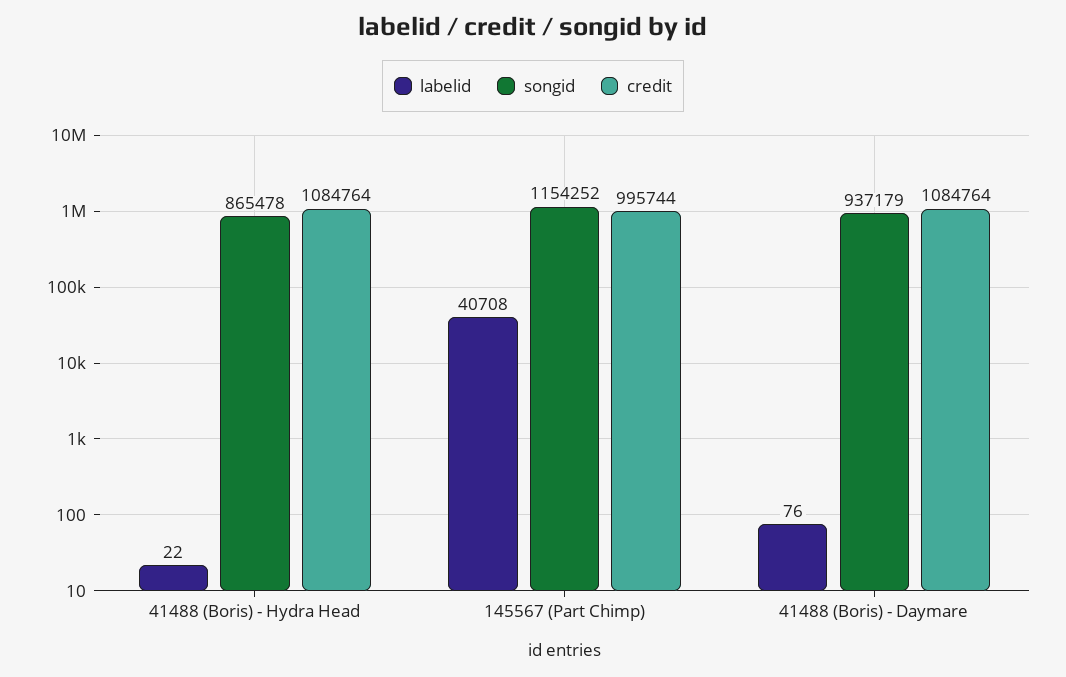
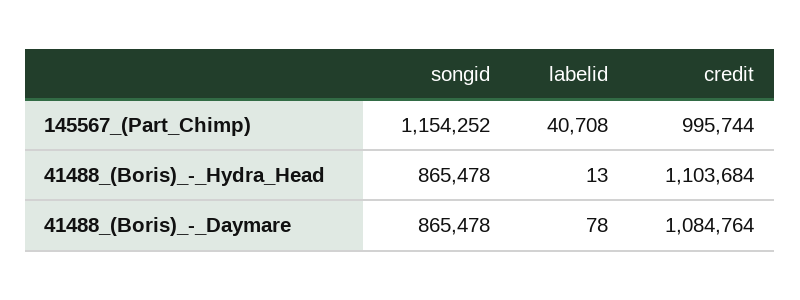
labelid, 41488 (Boris) - Hydra Head: 22 -> 13
credit, 41488 (Boris) - Hydra Head: 1084764 -> 1103684
labelid, 41488 (Boris) - Daymare: 76 -> 78
songid, 41488 (Boris) - Daymare: 937179 -> 865478

